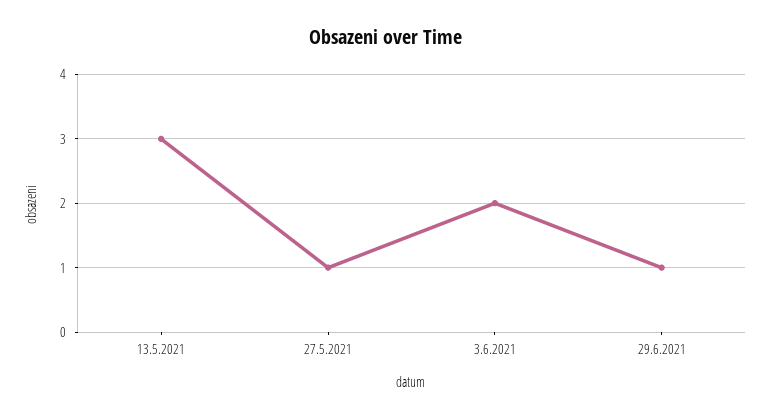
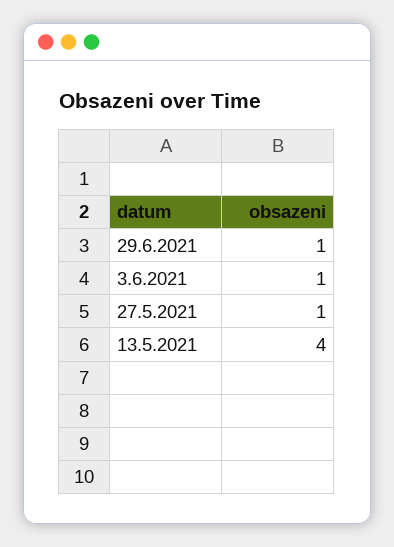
13.5.2021: 3 -> 4
3.6.2021: 2 -> 1

